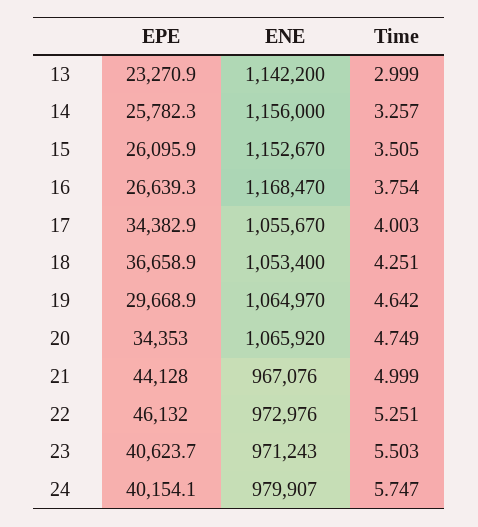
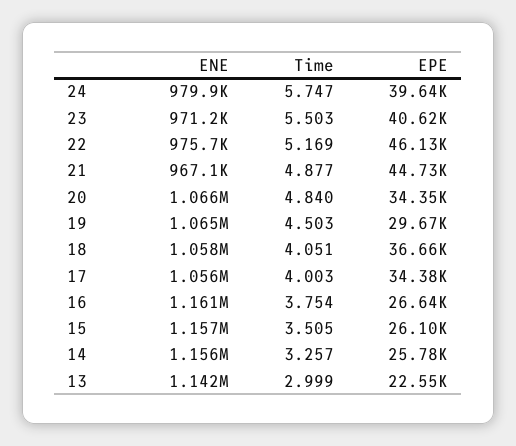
EPE, 13: 23270.9 -> 22550
ENE, 15: 1152670 -> 1157000
ENE, 16: 1168470 -> 1161000
ENE, 18: 1053400 -> 1058000
Time, 18: 4.251 -> 4.051
Time, 19: 4.642 -> 4.503
Time, 20: 4.749 -> 4.84
EPE, 21: 44128 -> 44730
Time, 21: 4.999 -> 4.877
ENE, 22: 972976 -> 975700
Time, 22: 5.251 -> 5.169
EPE, 24: 40154.1 -> 39640

